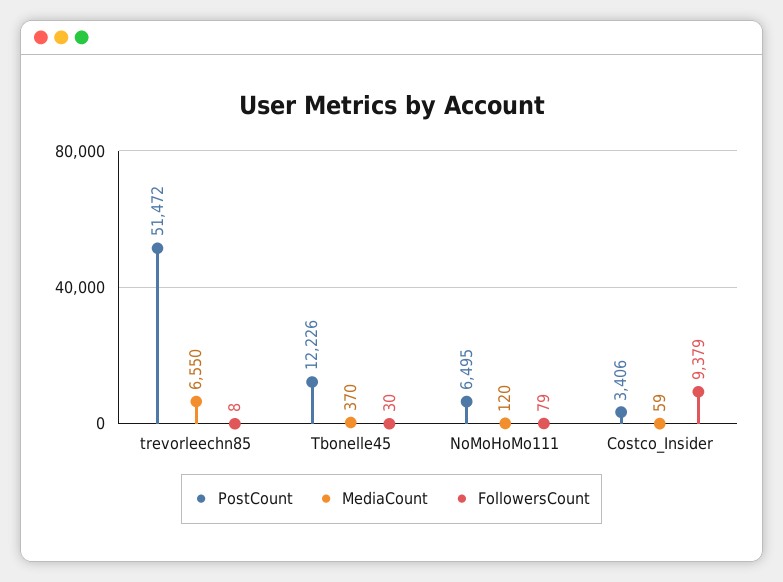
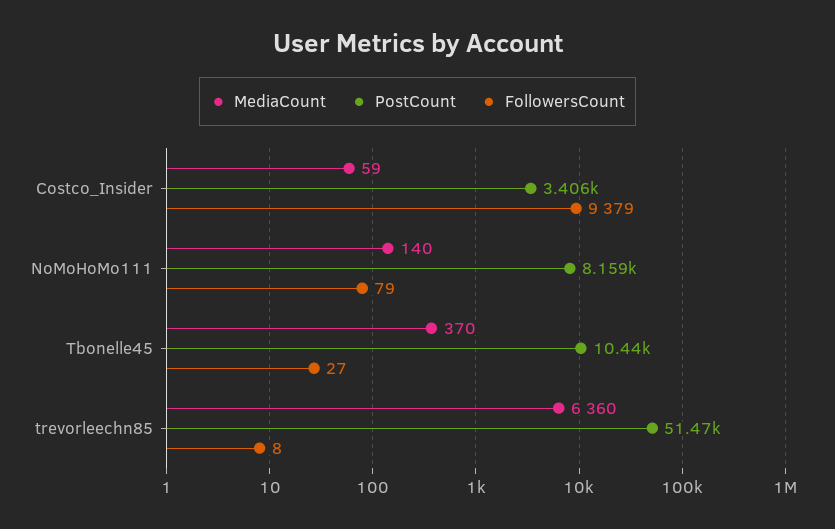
MediaCount, trevorleechn85: 6550 -> 6360
PostCount, Tbonelle45: 12226 -> 10440
FollowersCount, Tbonelle45: 30 -> 27
PostCount, NoMoHoMo111: 6495 -> 8159
MediaCount, NoMoHoMo111: 120 -> 140

